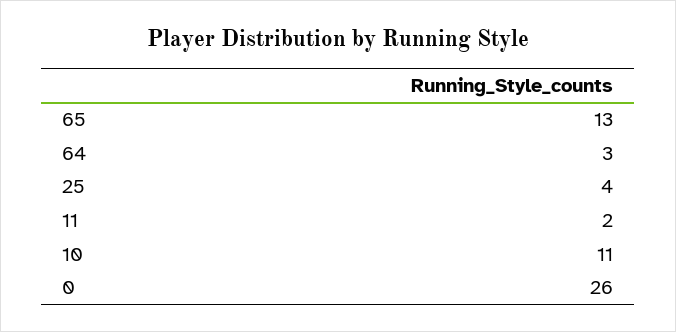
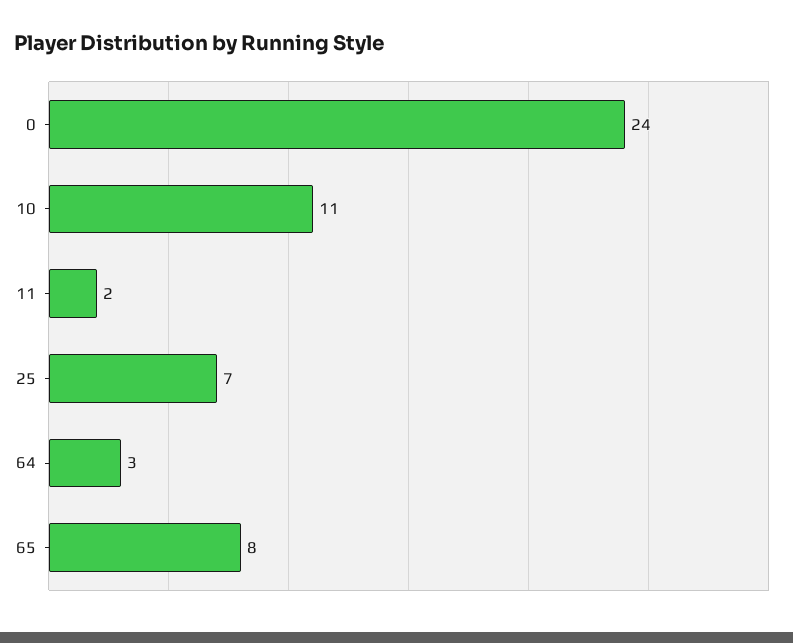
65: 13 -> 8
25: 4 -> 7
0: 26 -> 24

